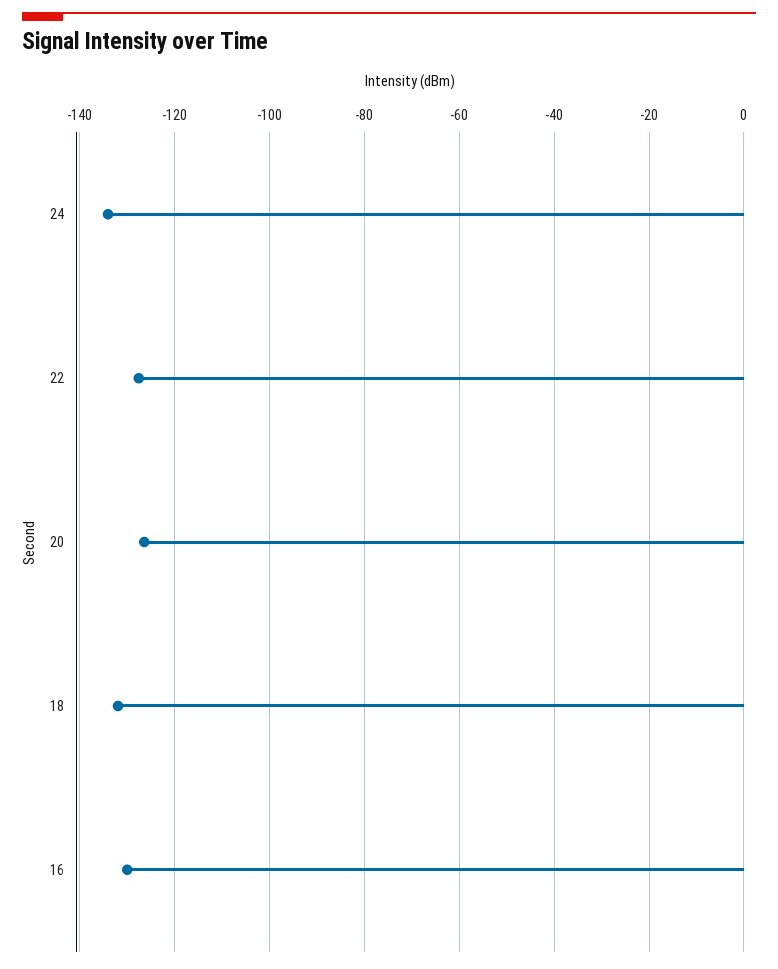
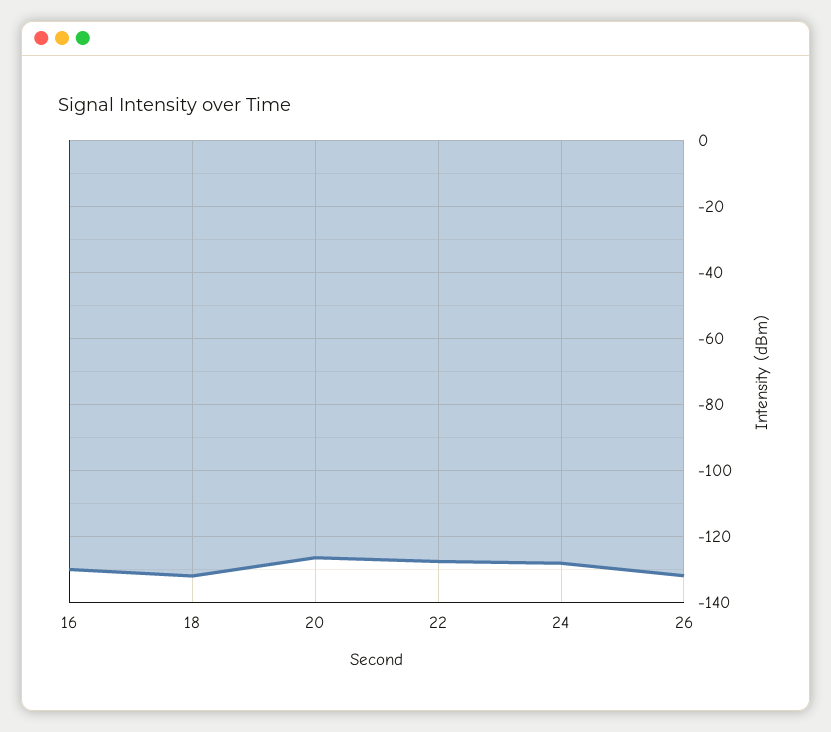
24: -134 -> -128
26: none -> -132

